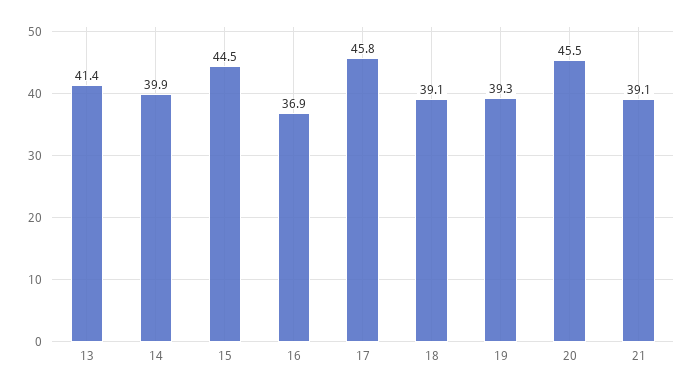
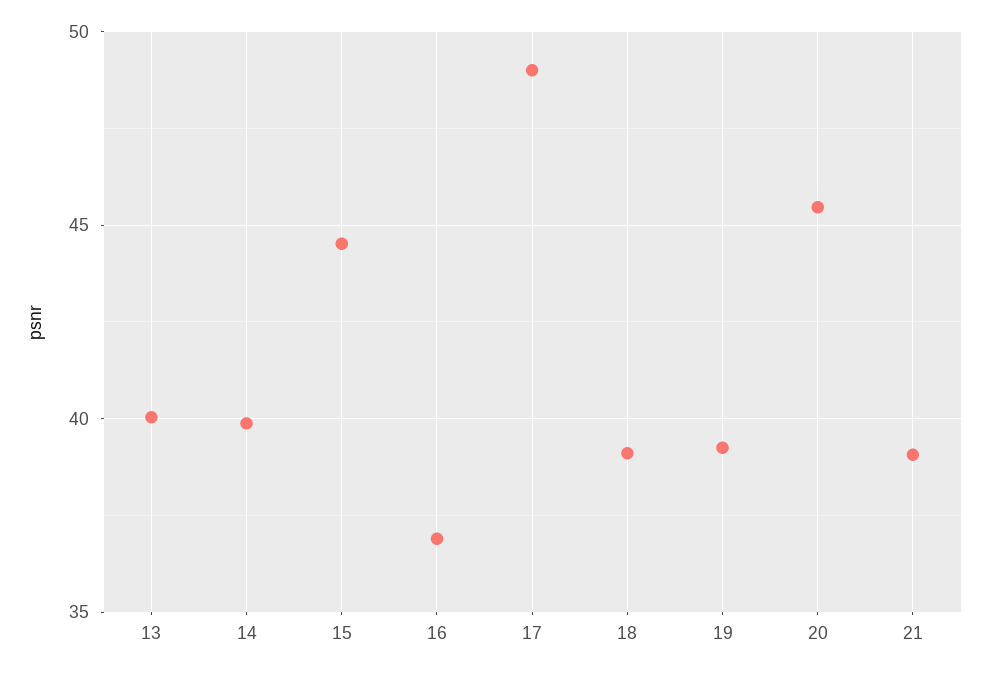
13: 41.4 -> 40
17: 45.8 -> 49

